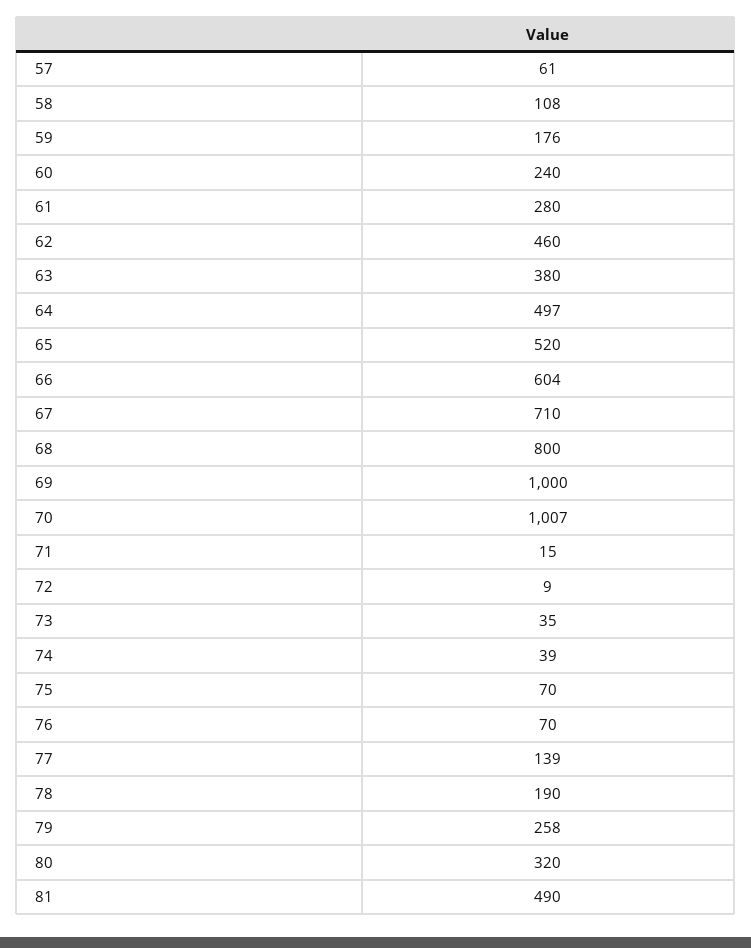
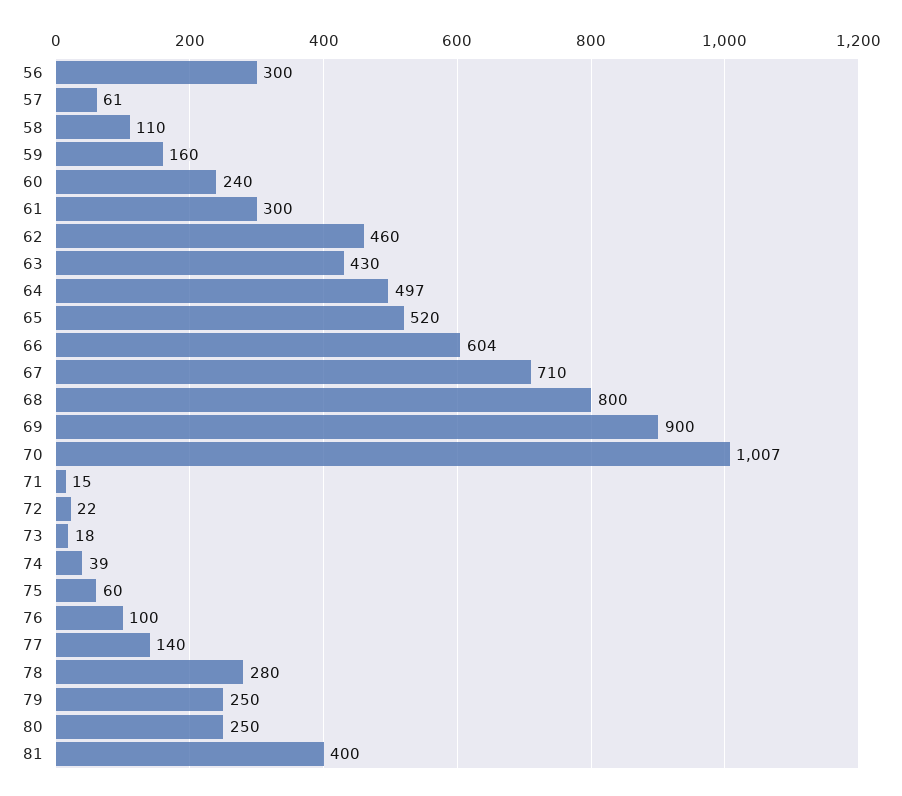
58: 108 -> 110
59: 176 -> 160
61: 280 -> 300
63: 380 -> 430
69: 1000 -> 900
72: 9 -> 22
73: 35 -> 18
75: 70 -> 60
76: 70 -> 100
77: 139 -> 140
78: 190 -> 280
79: 258 -> 250
80: 320 -> 250
81: 490 -> 400
56: none -> 300

